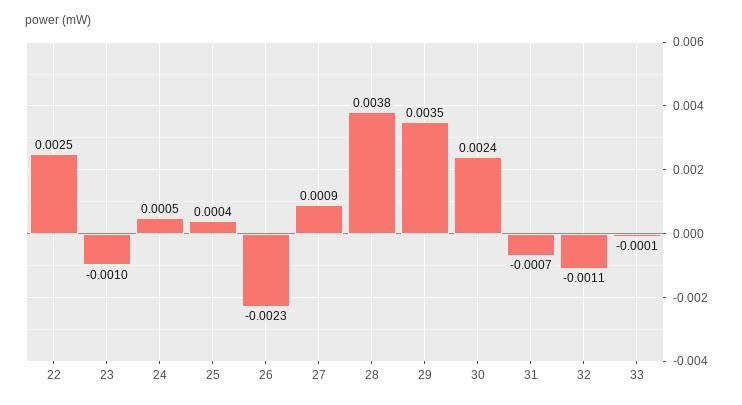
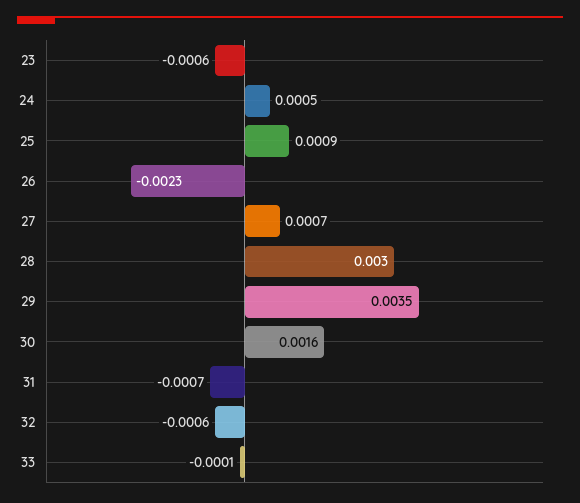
22: 0.0025 -> none
23: -0.001 -> -0.0006
25: 0.0004 -> 0.0009
27: 0.0009 -> 0.0007
28: 0.0038 -> 0.003
30: 0.0024 -> 0.0016
32: -0.0011 -> -0.0006

